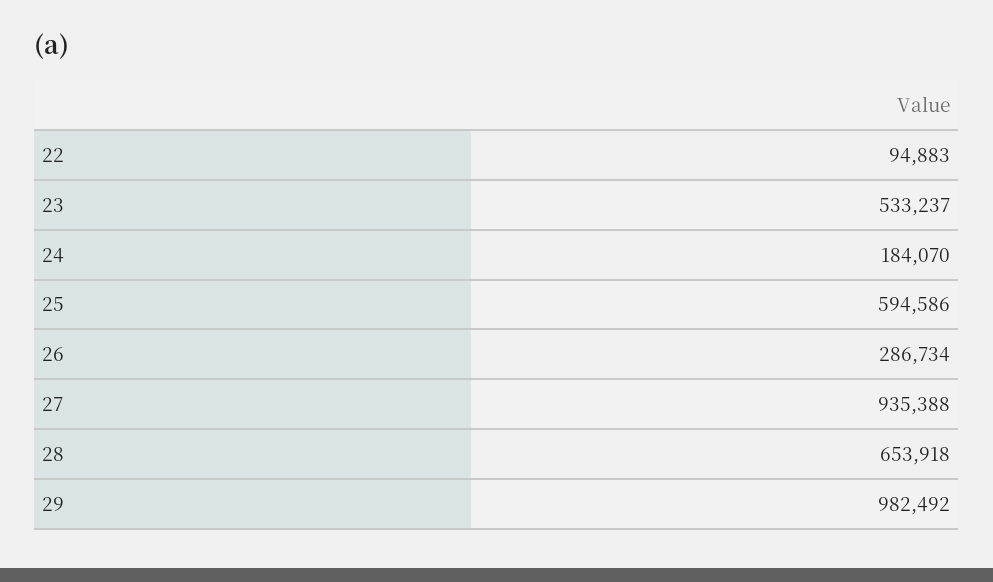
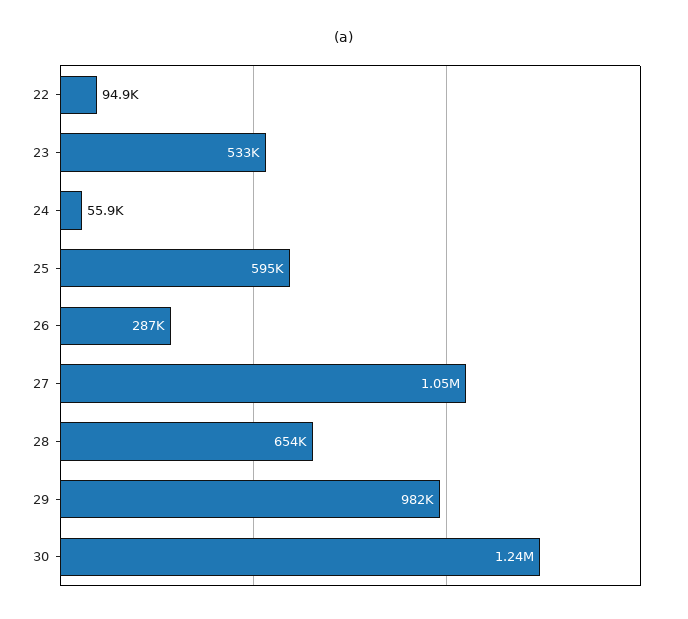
24: 184070 -> 55900
27: 935388 -> 1050000
30: none -> 1240000

